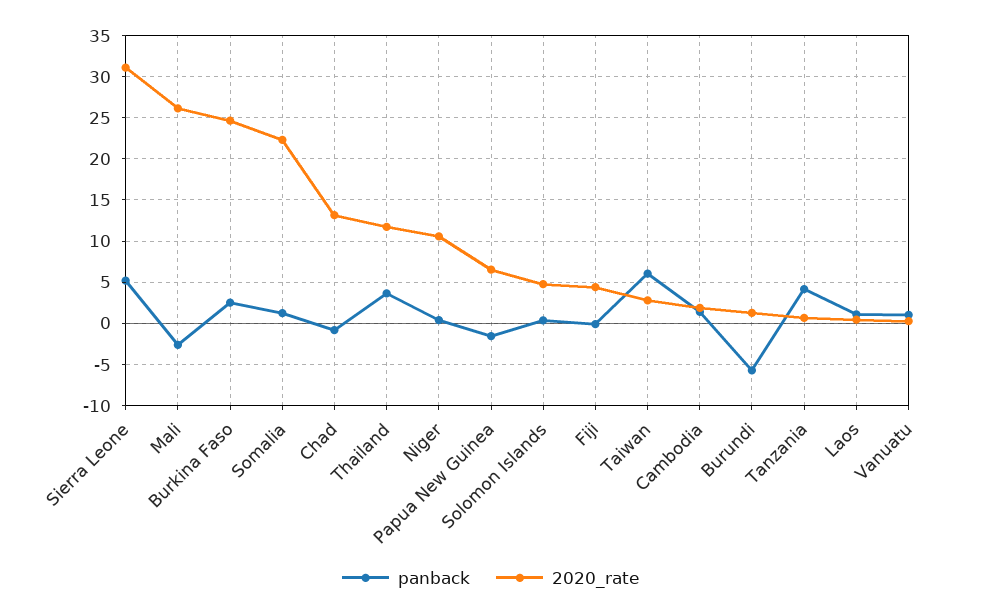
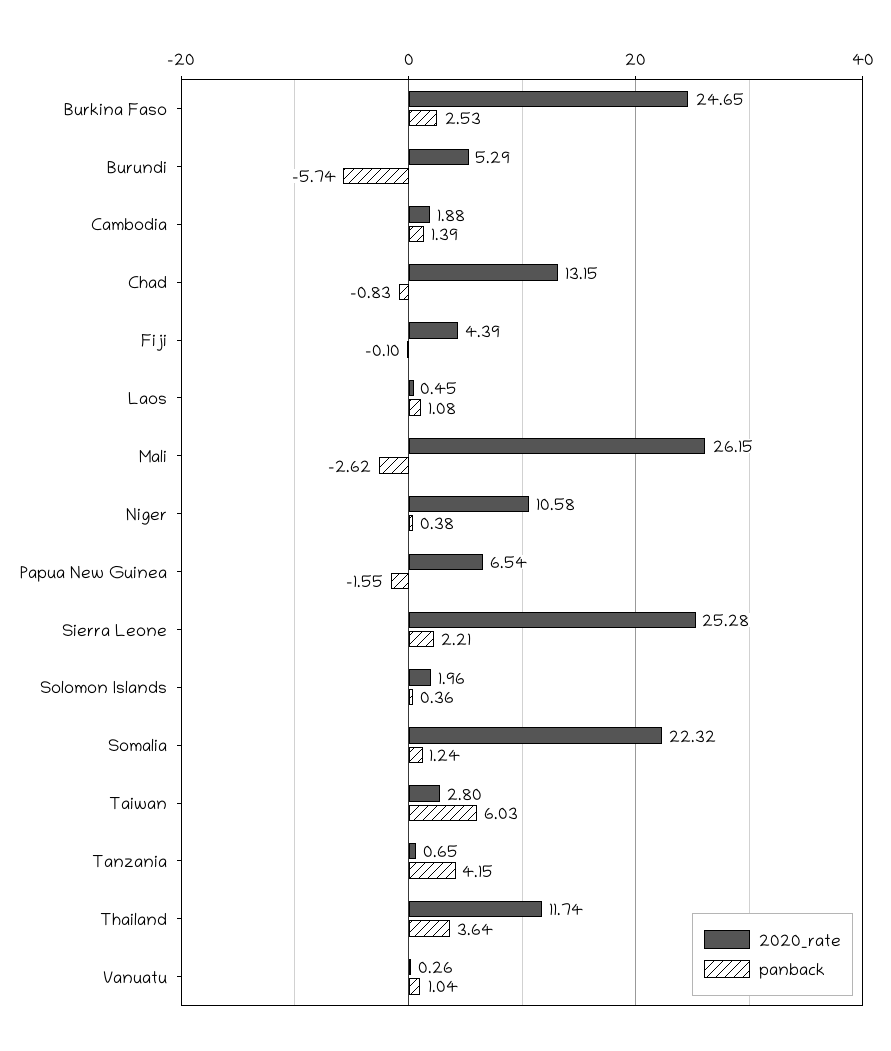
panback, Sierra Leone: 5 -> 2.21
2020_rate, Sierra Leone: 31 -> 25.28
2020_rate, Solomon Islands: 5 -> 1.96
2020_rate, Burundi: 1 -> 5.29

